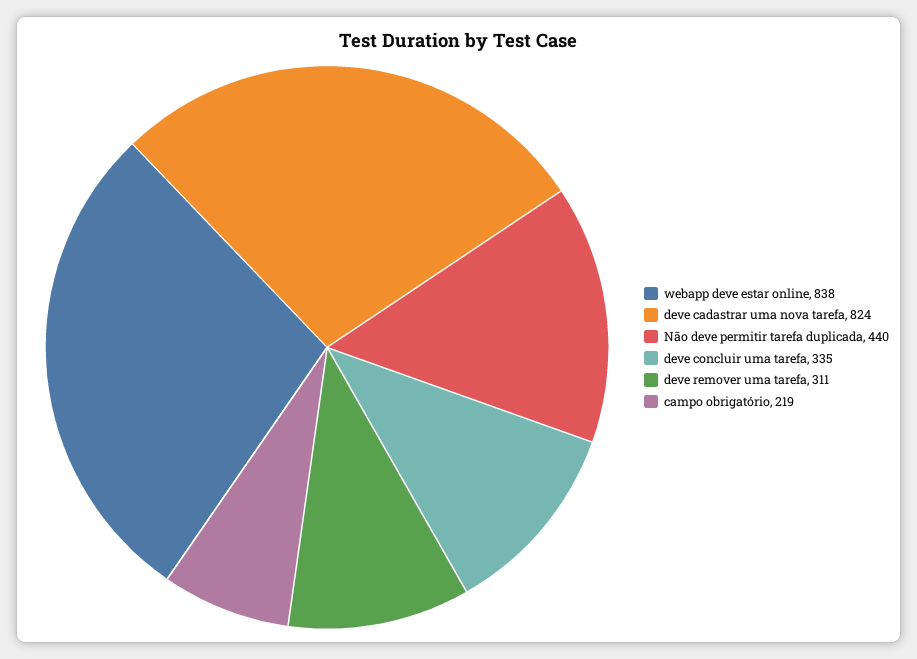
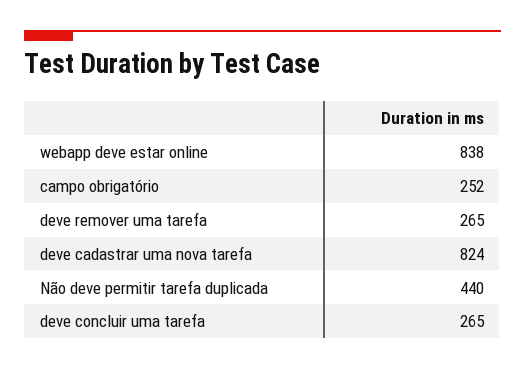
deve concluir uma tarefa: 335 -> 265
deve remover uma tarefa: 311 -> 265
campo obrigatório: 219 -> 252

